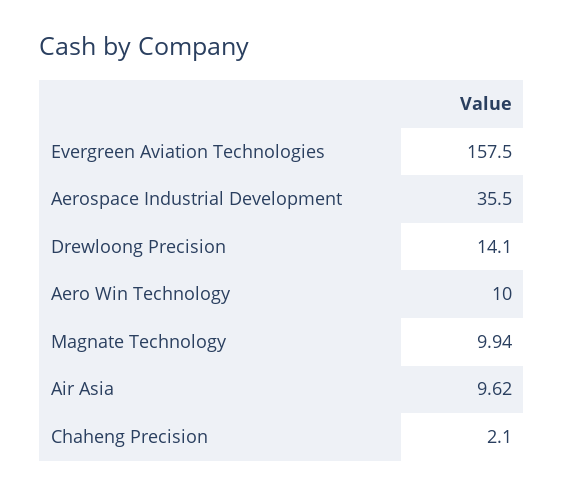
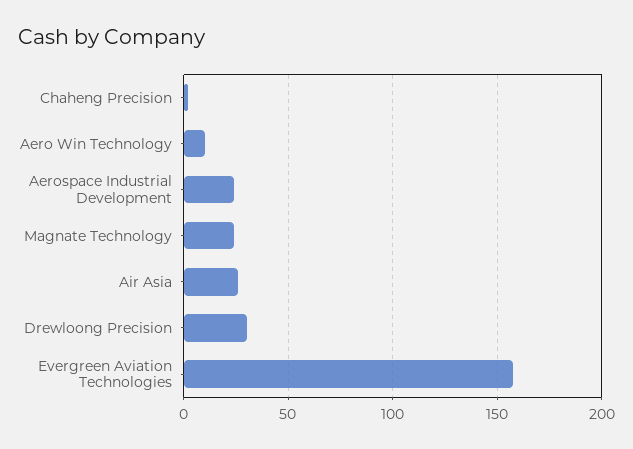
Aerospace Industrial Development: 35.5 -> 25
Drewloong Precision: 14.1 -> 30
Magnate Technology: 9.94 -> 25
Air Asia: 9.62 -> 25

